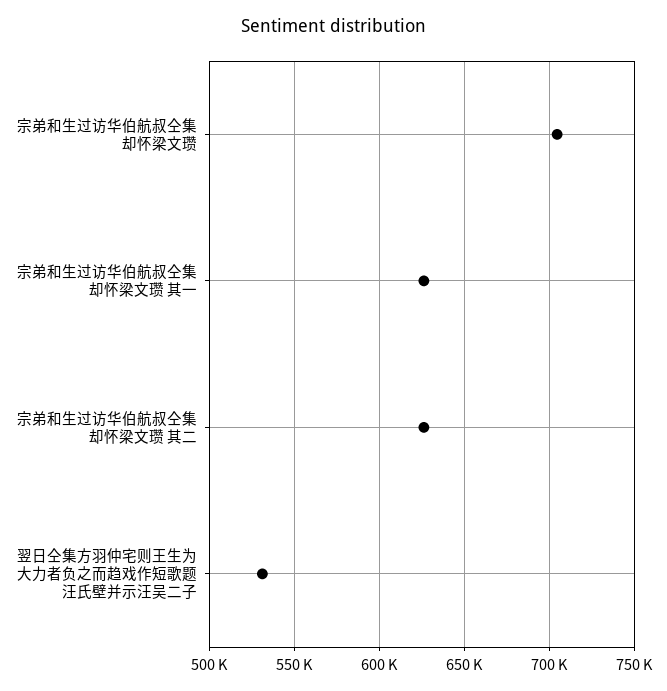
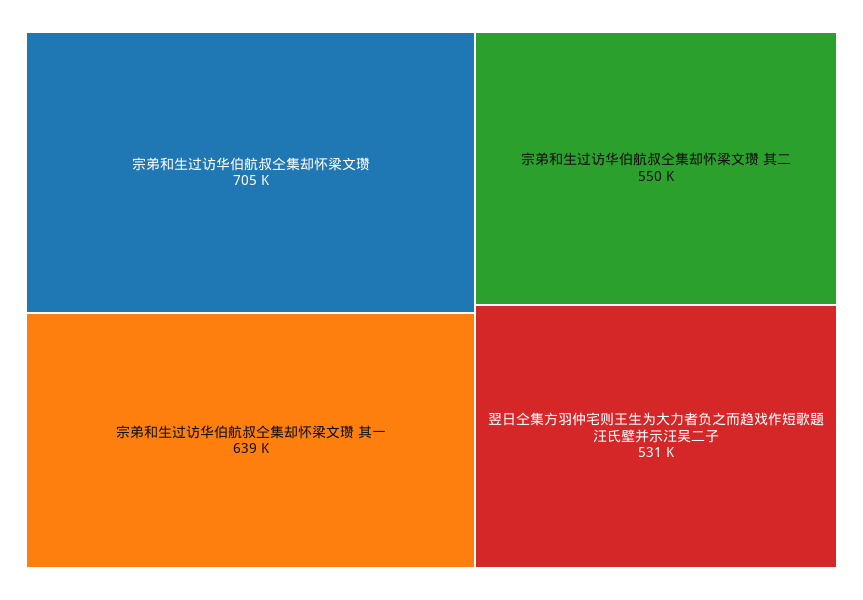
宗弟和生过访华伯航叔仝集却怀梁文瓒 其一: 625000 -> 639000
宗弟和生过访华伯航叔仝集却怀梁文瓒 其二: 625000 -> 550000

